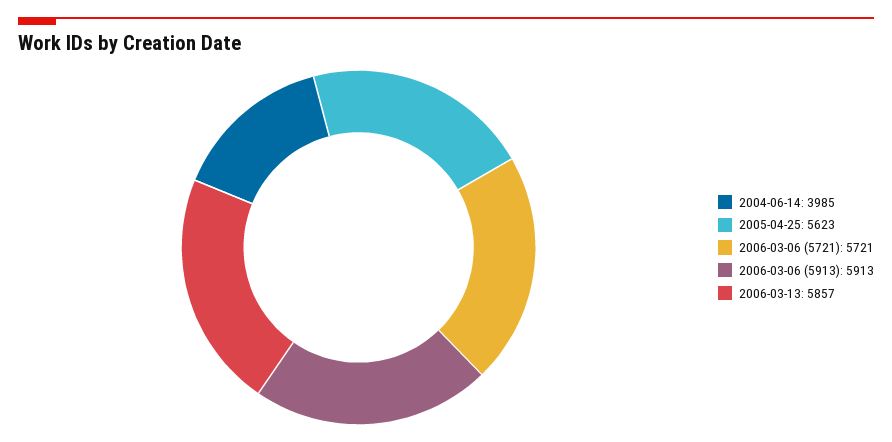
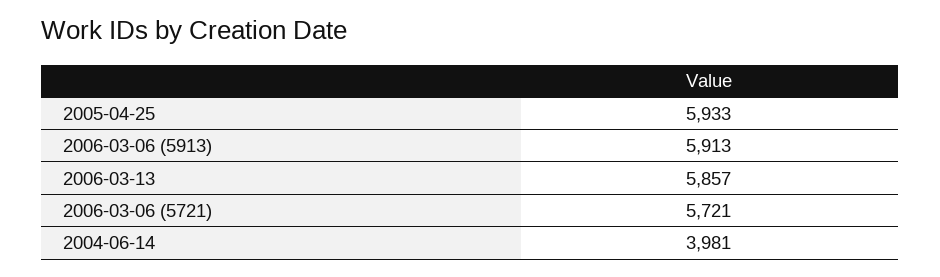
2004-06-14: 3985 -> 3981
2005-04-25: 5623 -> 5933

